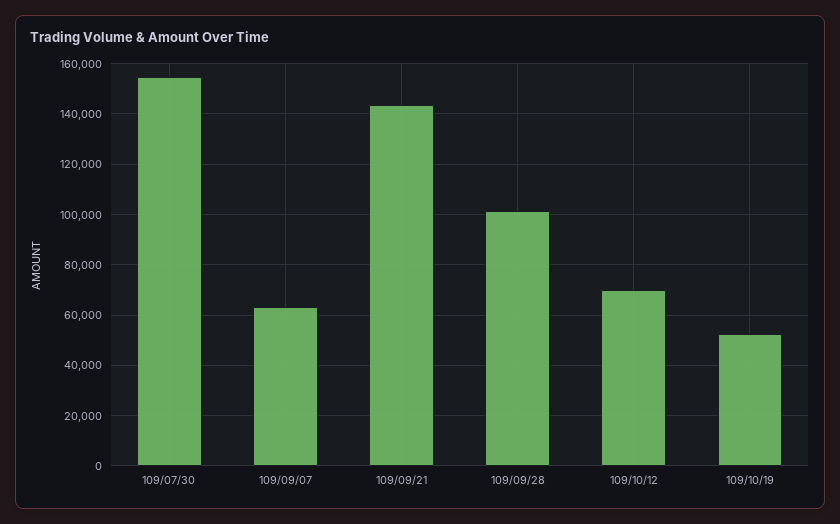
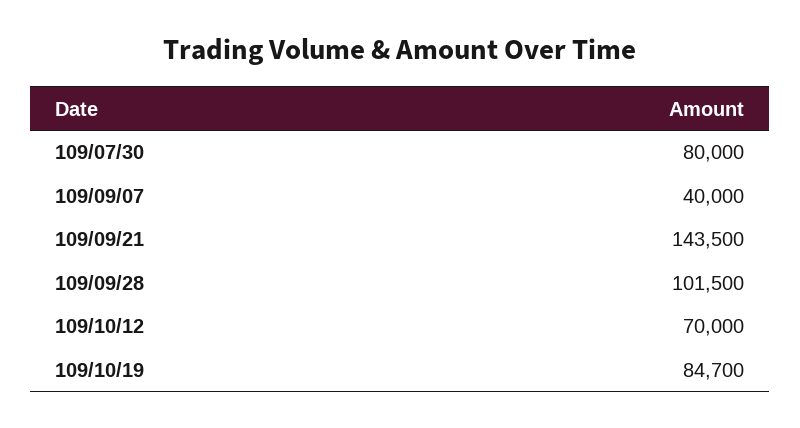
109/07/30: 155000 -> 80000
109/09/07: 62500 -> 40000
109/10/19: 52500 -> 84700

